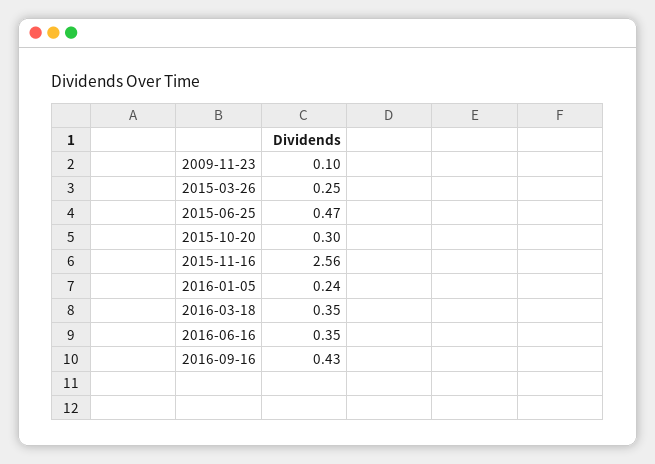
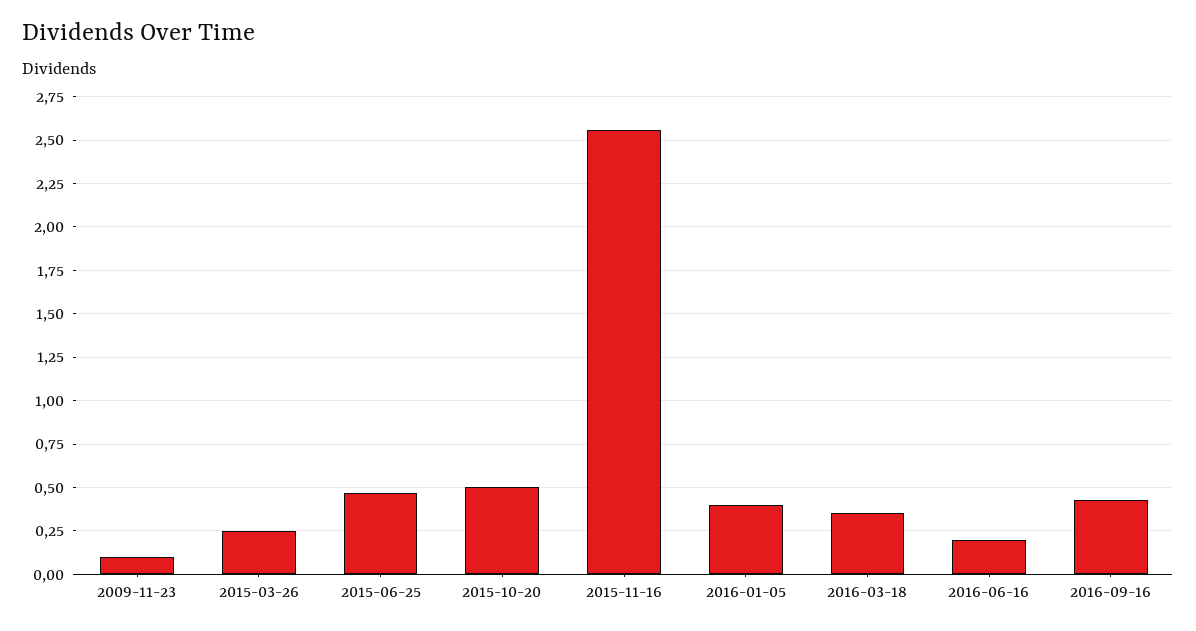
2015-10-20: 0.3 -> 0.5
2016-01-05: 0.24 -> 0.4
2016-06-16: 0.35 -> 0.2

